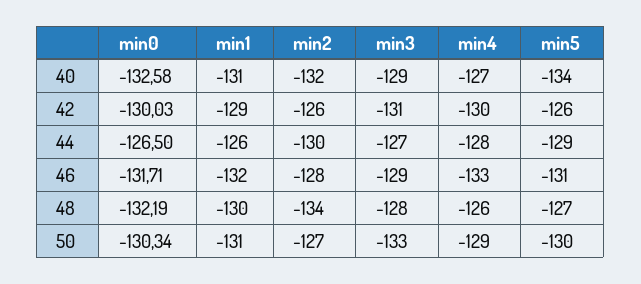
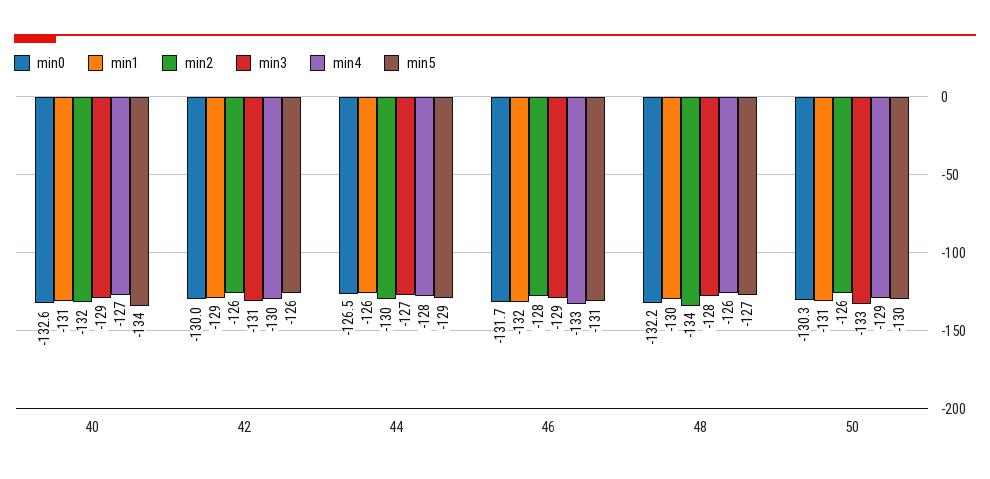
min2, 50: -127 -> -126

